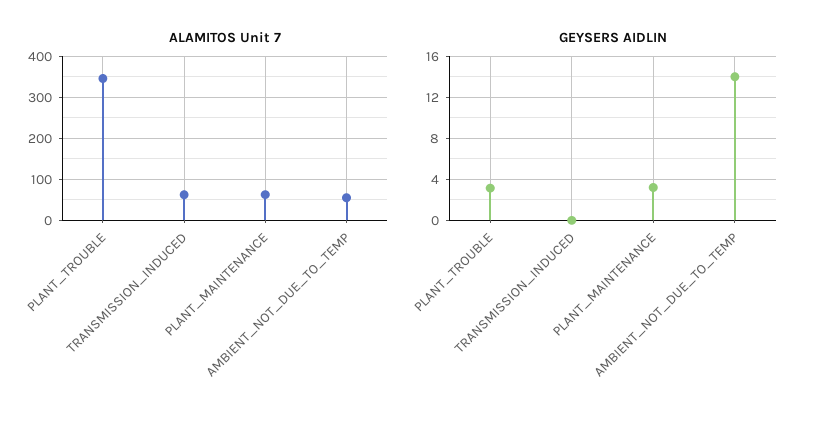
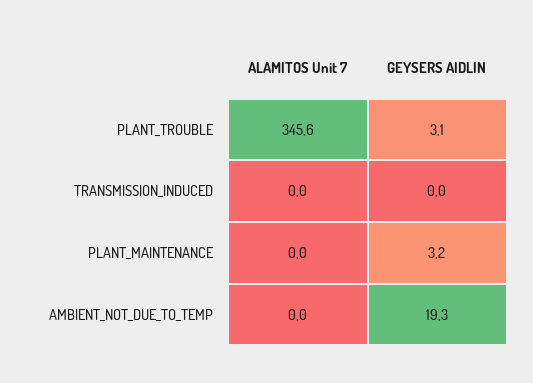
ALAMITOS Unit 7, TRANSMISSION_INDUCED: 60 -> 0
ALAMITOS Unit 7, PLANT_MAINTENANCE: 60 -> 0
ALAMITOS Unit 7, AMBIENT_NOT_DUE_TO_TEMP: 60 -> 0
GEYSERS AIDLIN, AMBIENT_NOT_DUE_TO_TEMP: 14 -> 19.3

